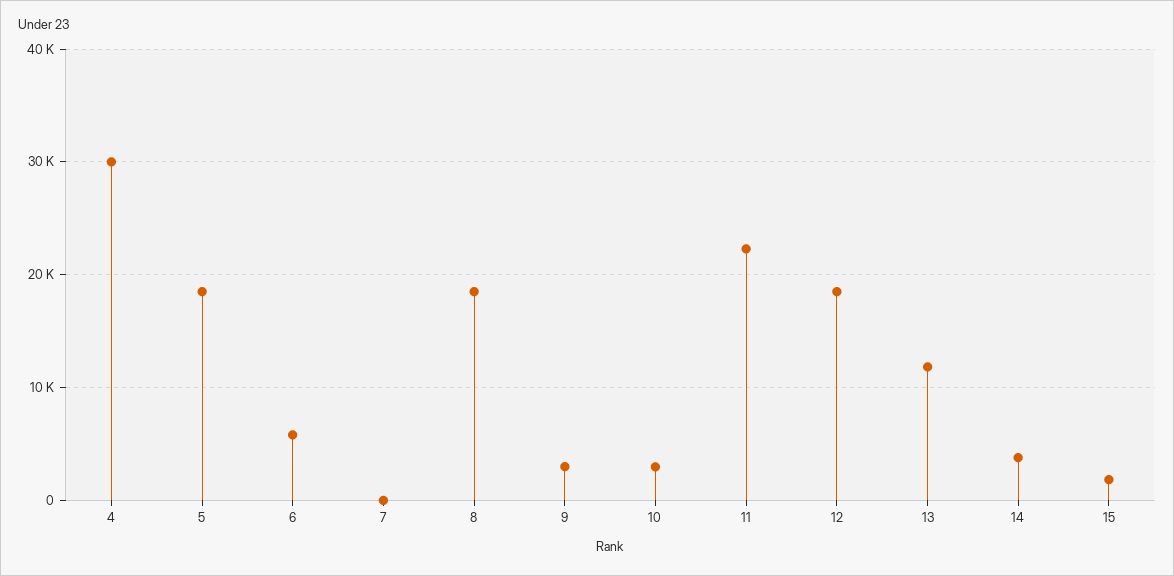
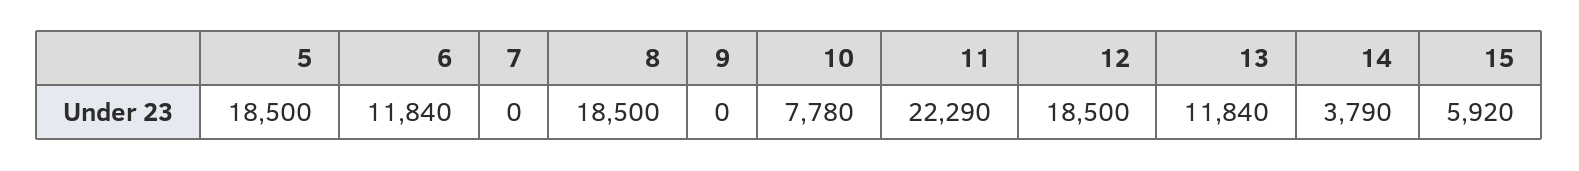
4: 30000 -> none
6: 6000 -> 11840
9: 3000 -> 0
10: 3000 -> 7780
15: 2000 -> 5920

